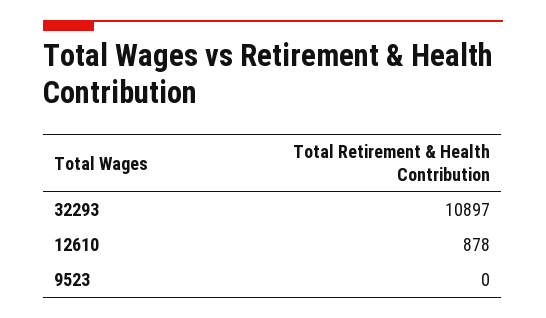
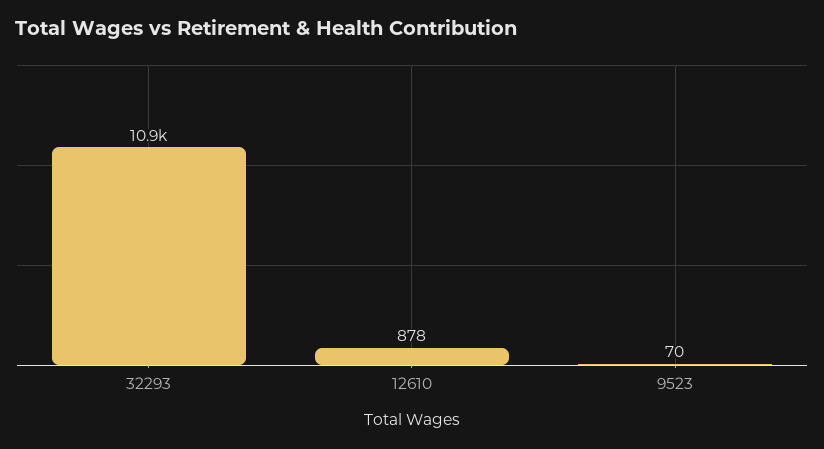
9523: 0 -> 70

